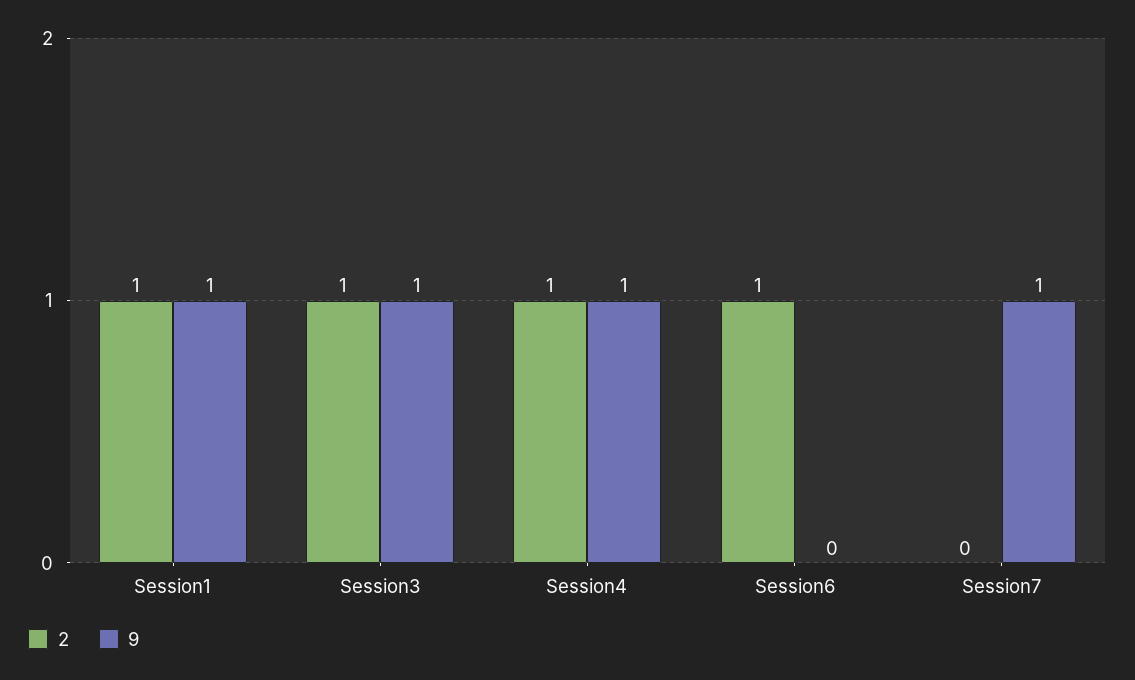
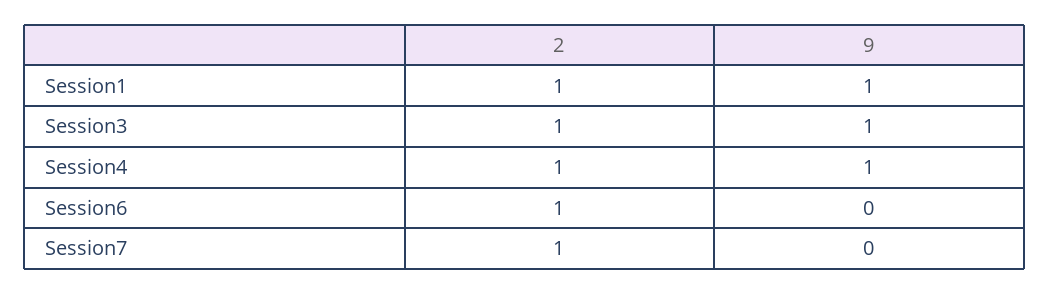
2, Session7: 0 -> 1
9, Session7: 1 -> 0

